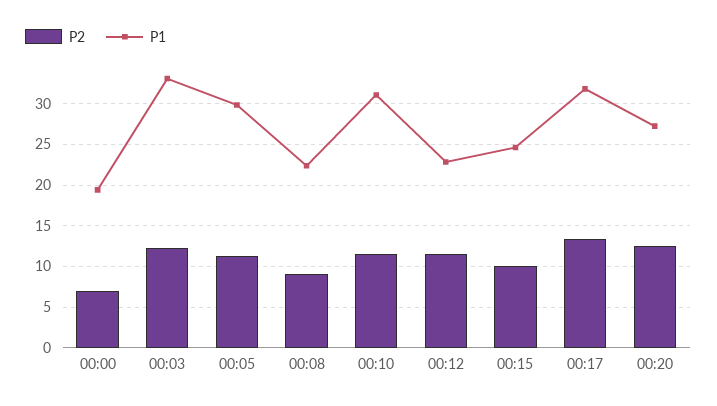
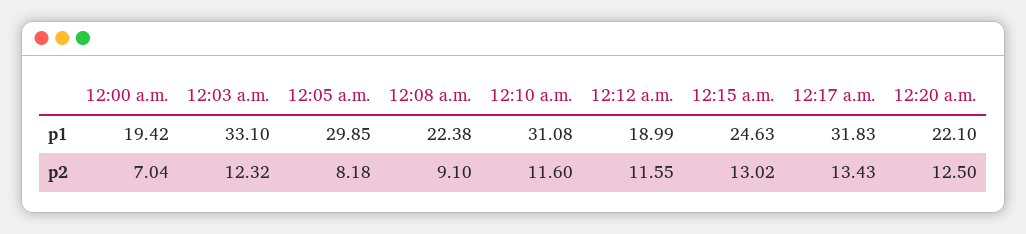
P2, 00:05: 11 -> 8.18
P1, 00:12: 23 -> 18.99
P2, 00:15: 10 -> 13.02
P1, 00:20: 27 -> 22.1

